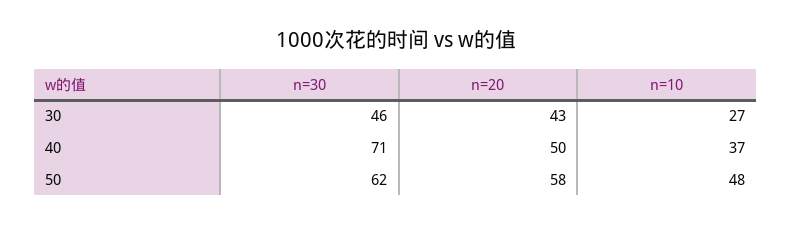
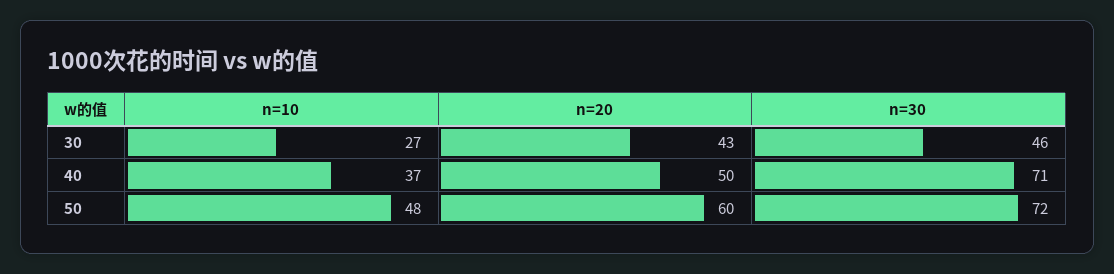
n=30, 50: 62 -> 72
n=20, 50: 58 -> 60

